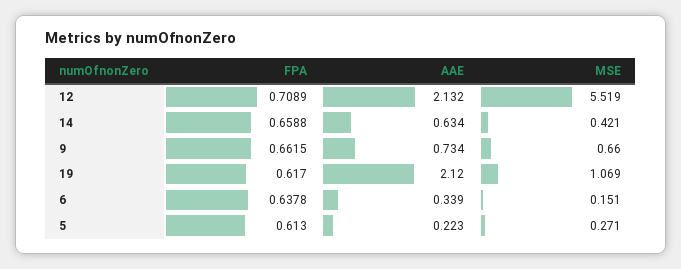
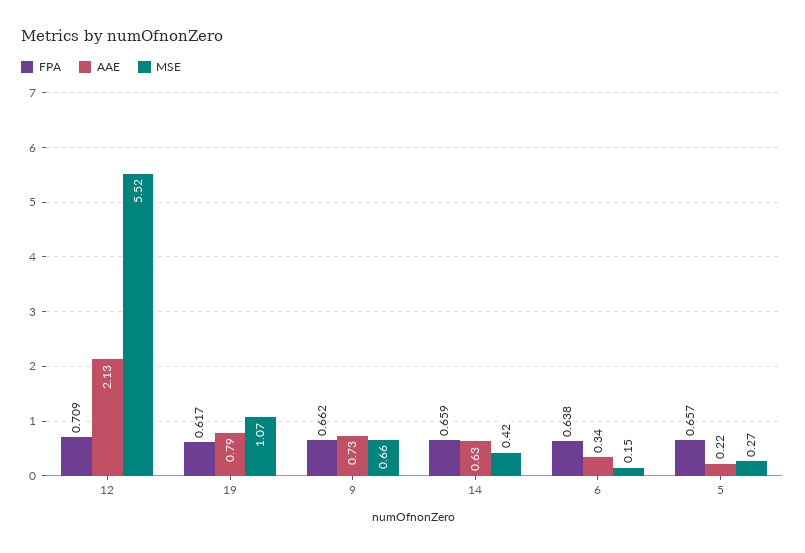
AAE, 19: 2.12 -> 0.79
FPA, 5: 0.613 -> 0.657

